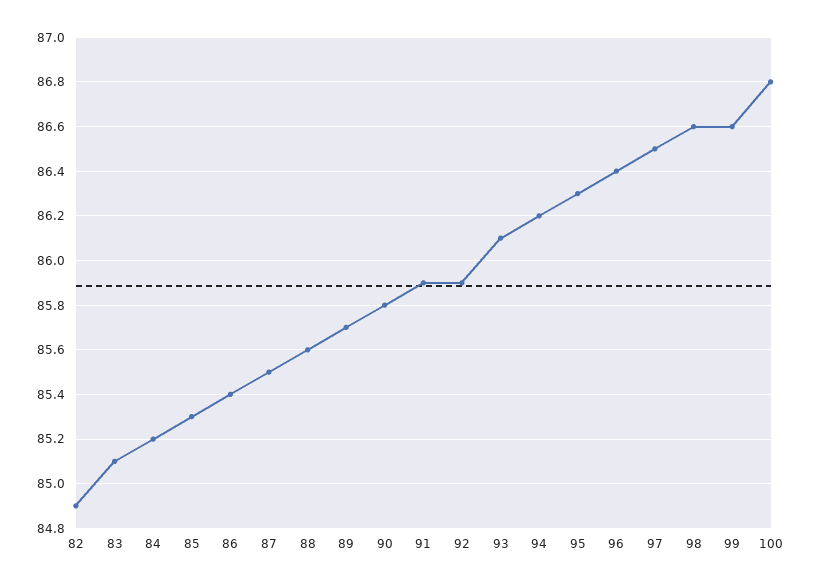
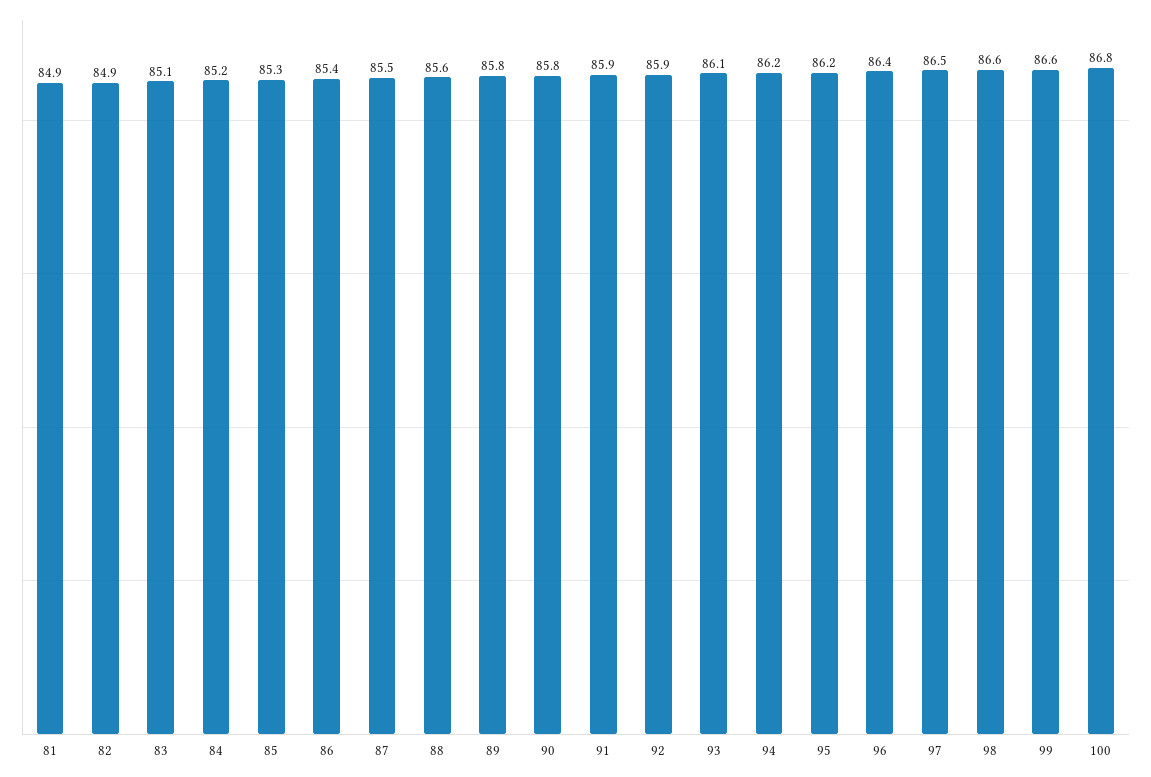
89: 85.7 -> 85.8
95: 86.3 -> 86.2
81: none -> 84.9

